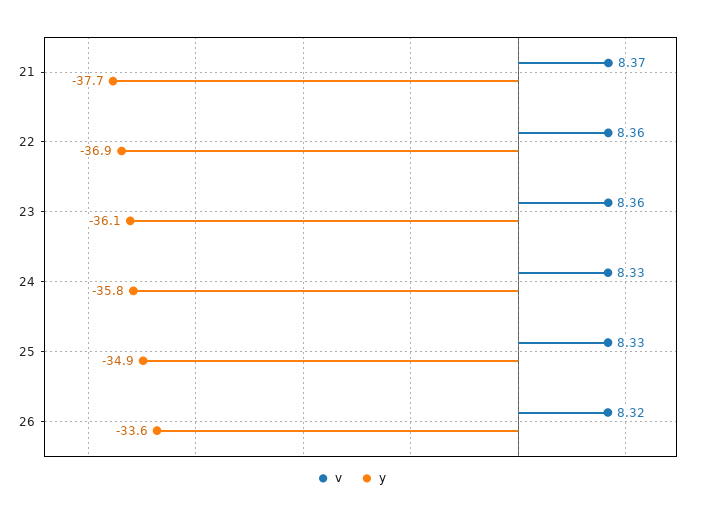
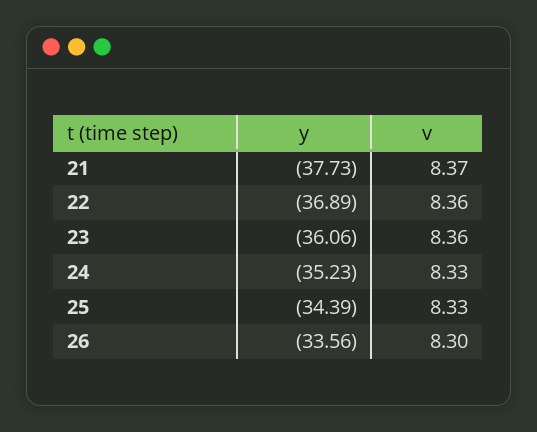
y, 24: -35.8 -> -35.23
y, 25: -34.9 -> -34.39
v, 26: 8.32 -> 8.3

